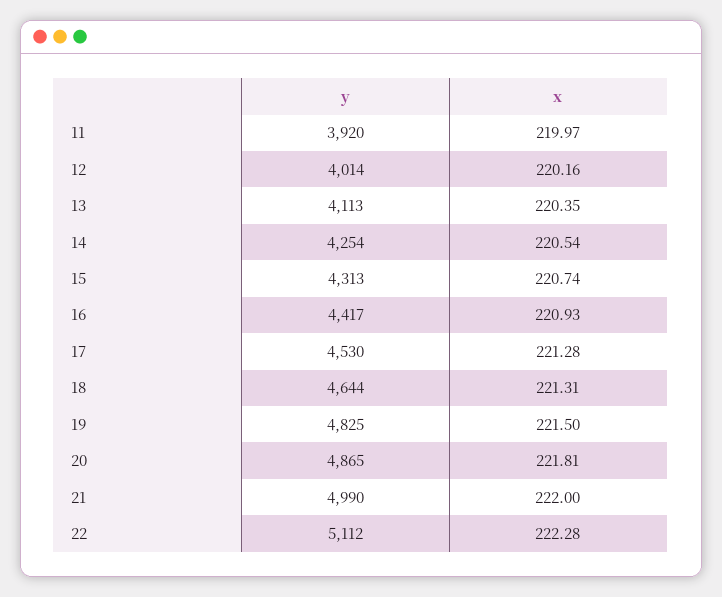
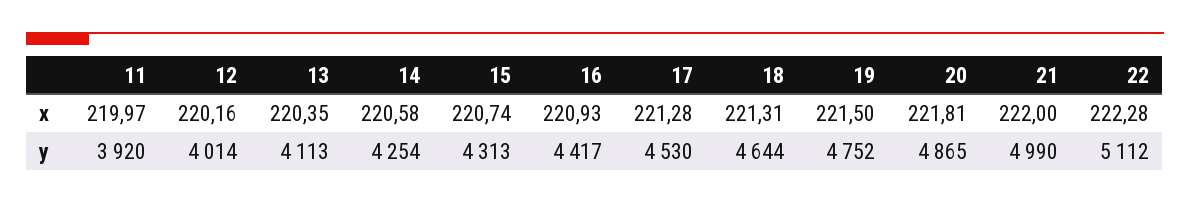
x, 14: 220.54 -> 220.58
y, 19: 4825 -> 4752

